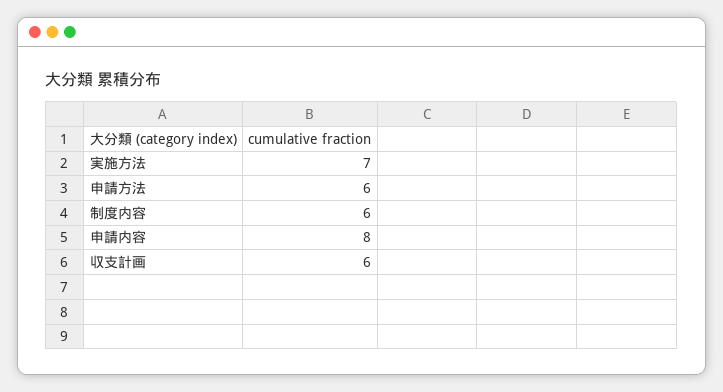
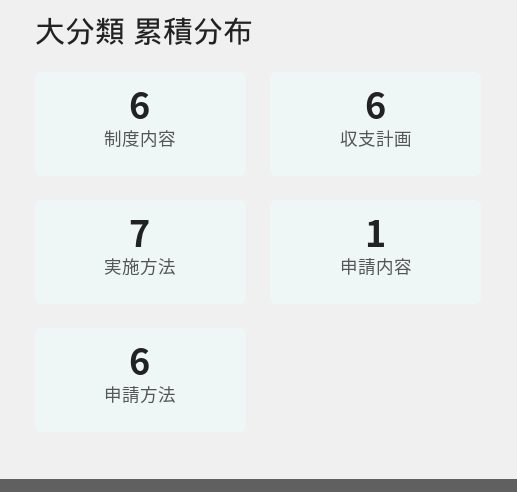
申請内容: 8 -> 1

